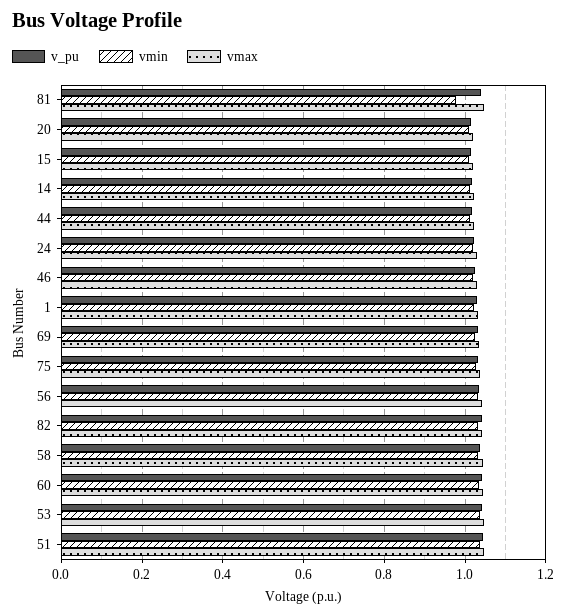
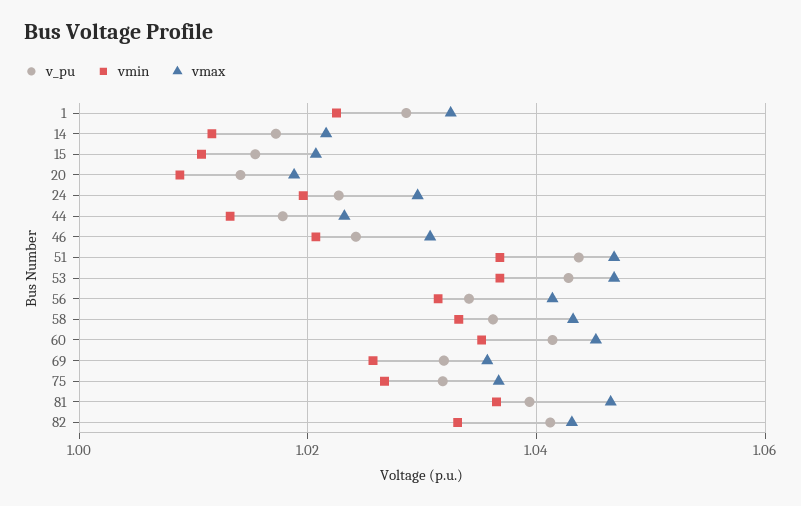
vmin, 81: 0.98 -> 1.036

